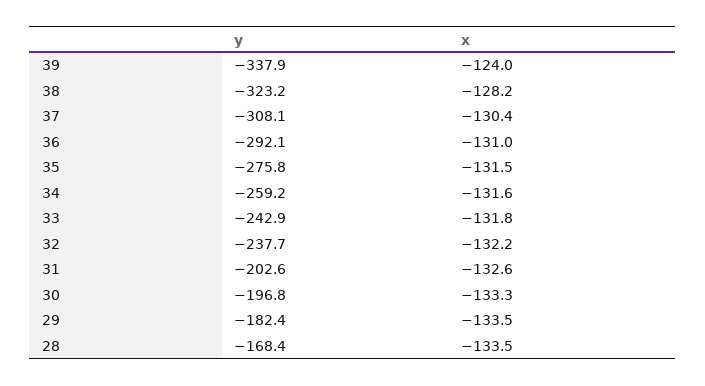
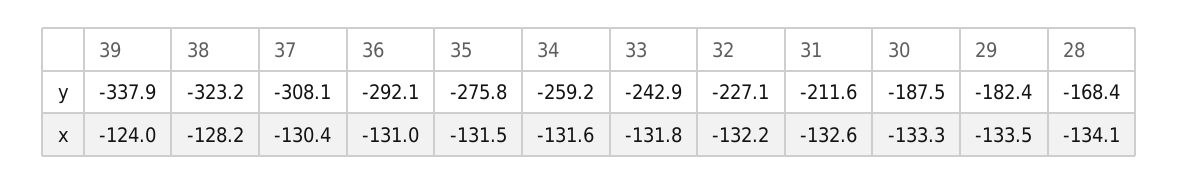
y, 32: -237.7 -> -227.1
y, 31: -202.6 -> -211.6
y, 30: -196.8 -> -187.5
x, 28: -133.5 -> -134.1

